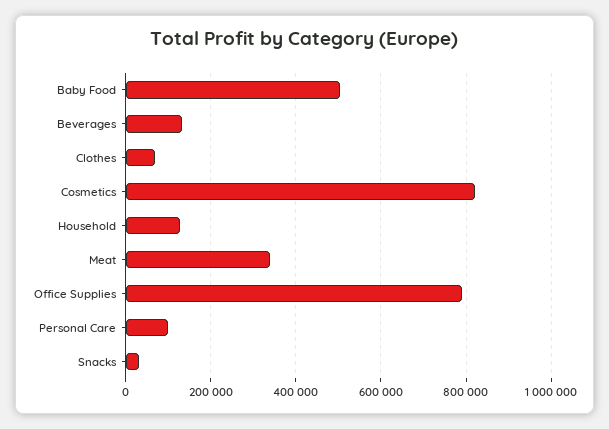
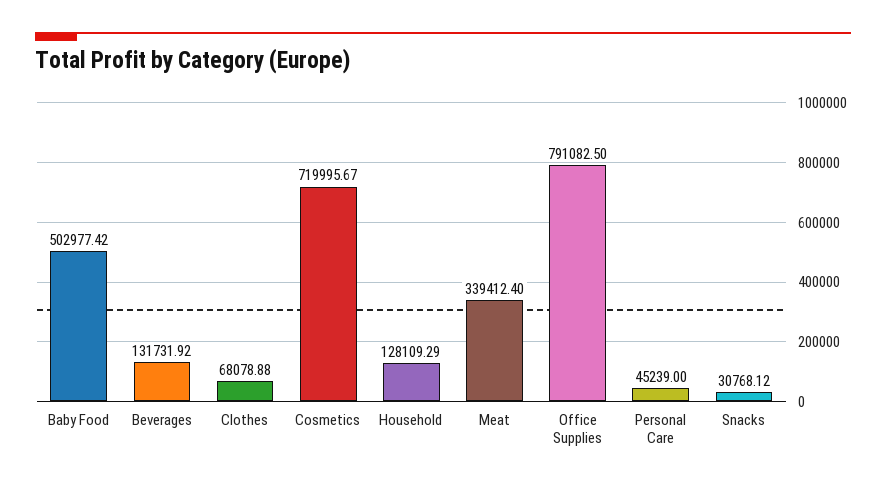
Cosmetics: 820000 -> 719995.67
Personal Care: 100000 -> 45239

